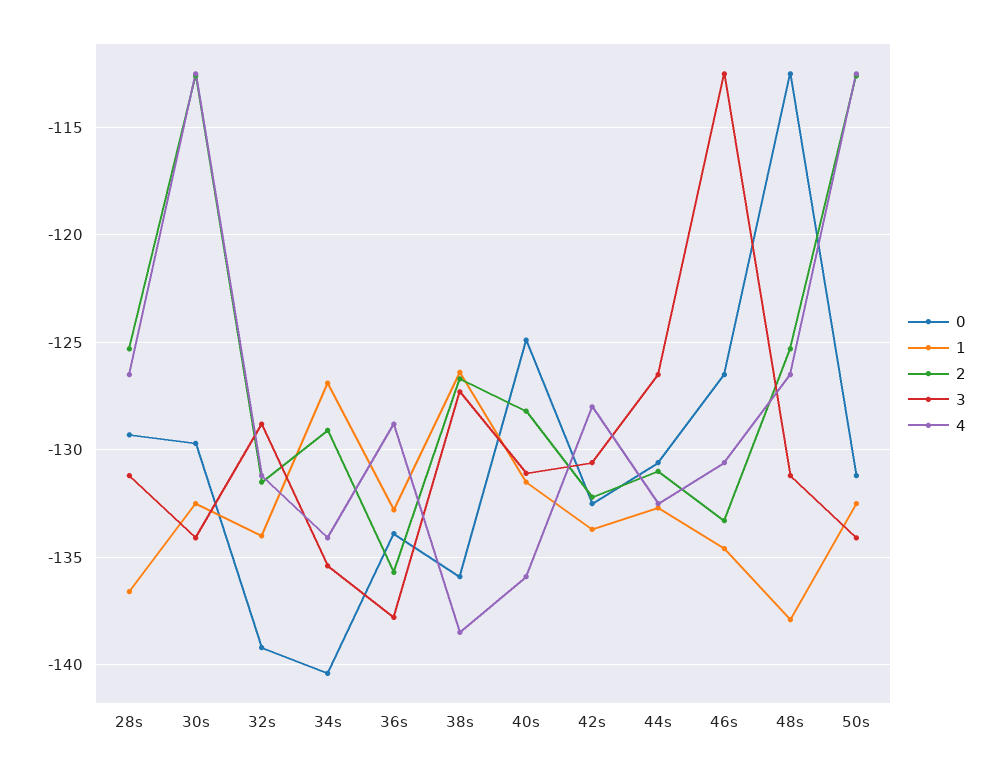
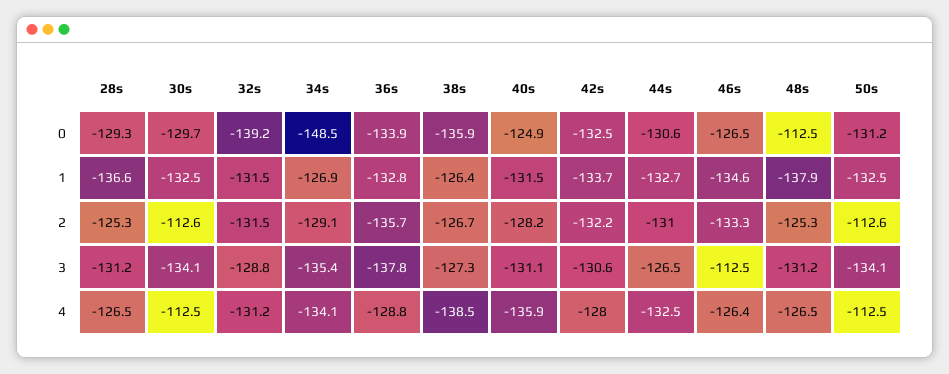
1, 32s: -134 -> -131.5
0, 34s: -140.5 -> -148.5
4, 46s: -130.5 -> -126.4

